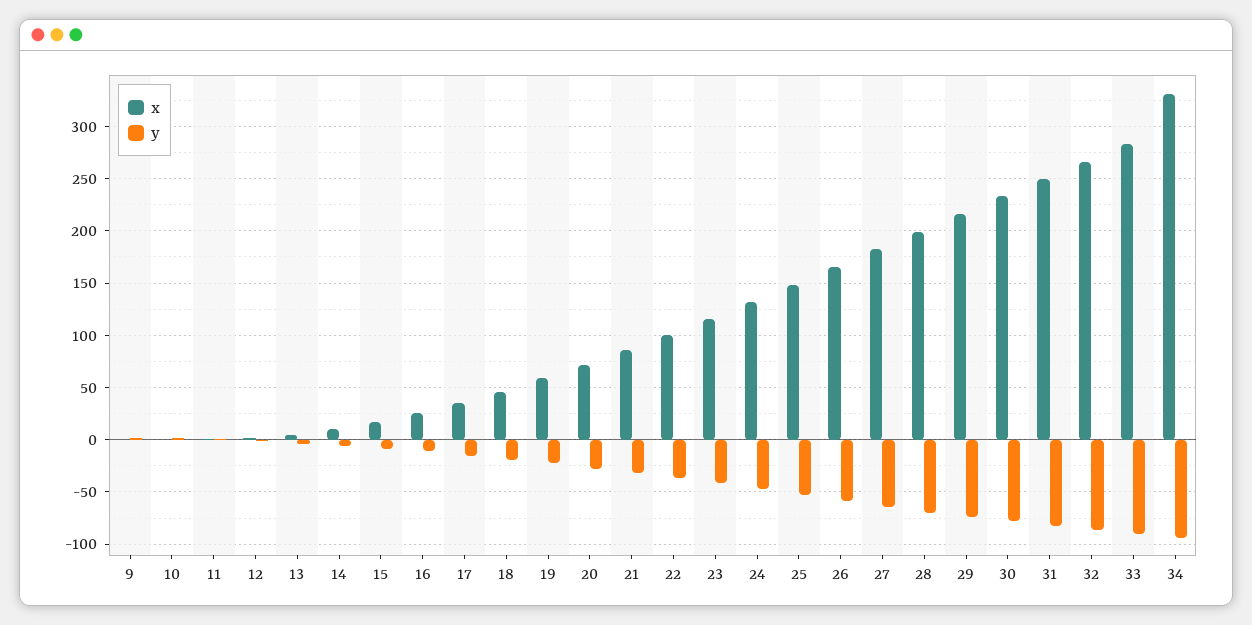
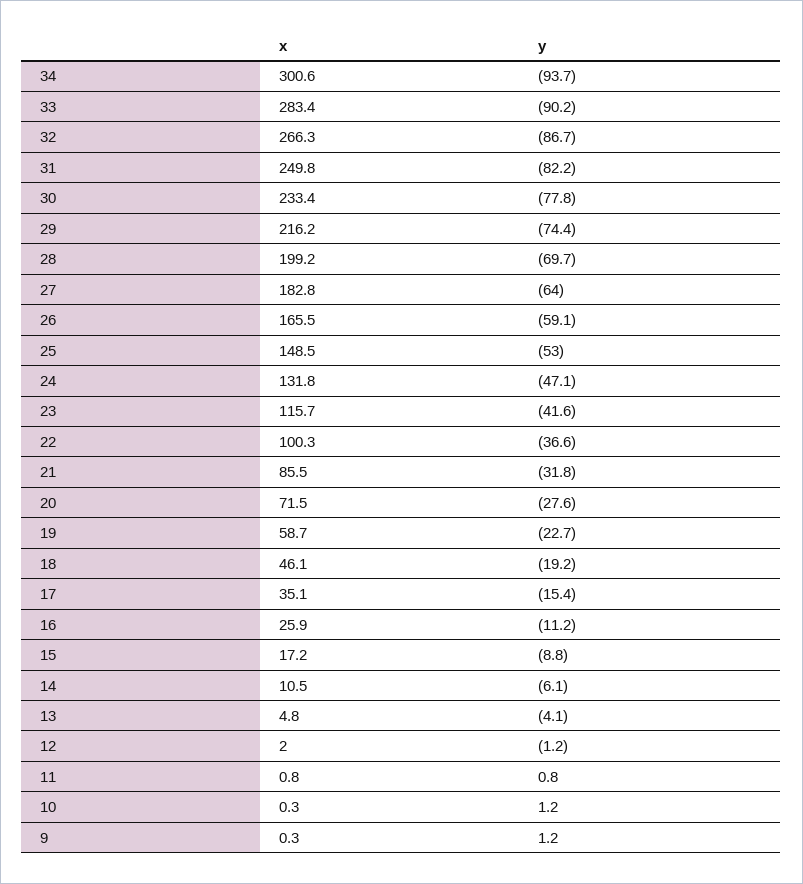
x, 34: 330 -> 300.6

